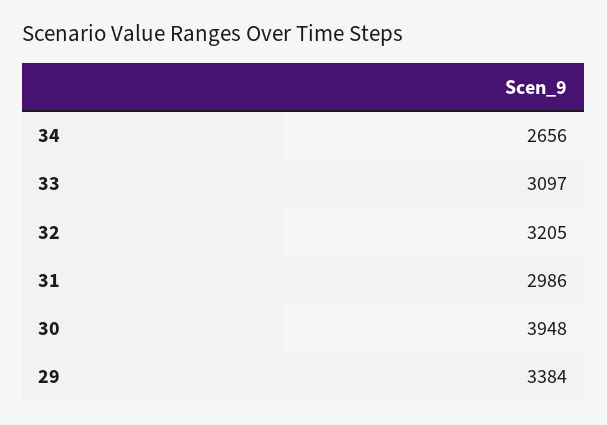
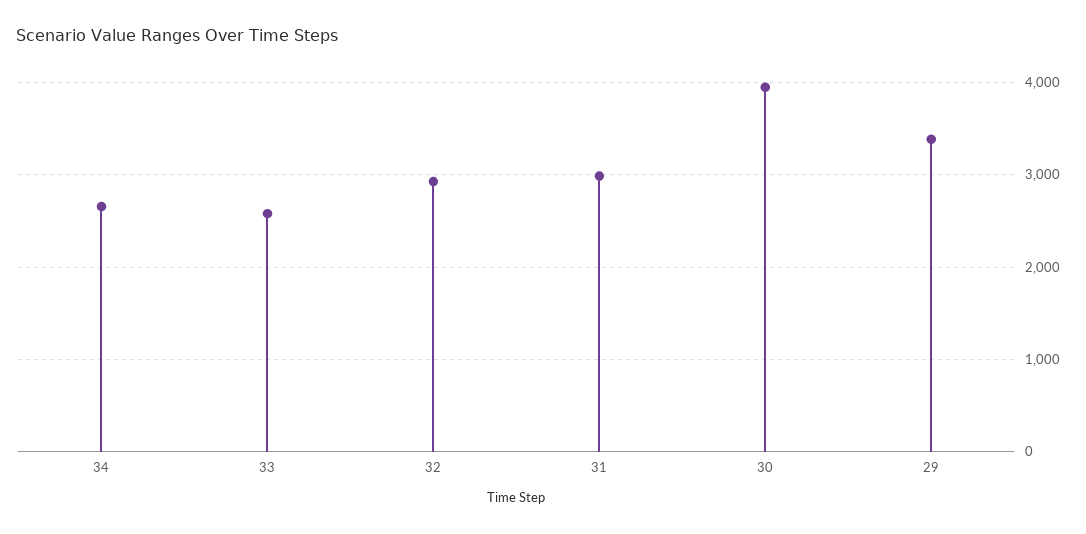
33: 3097 -> 2600
32: 3205 -> 2900

